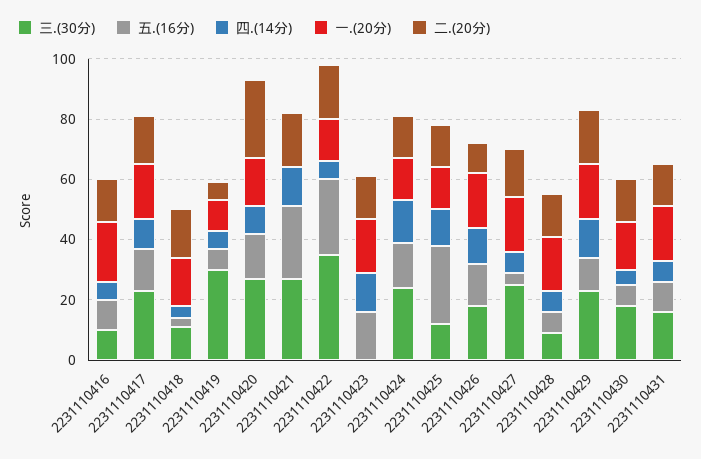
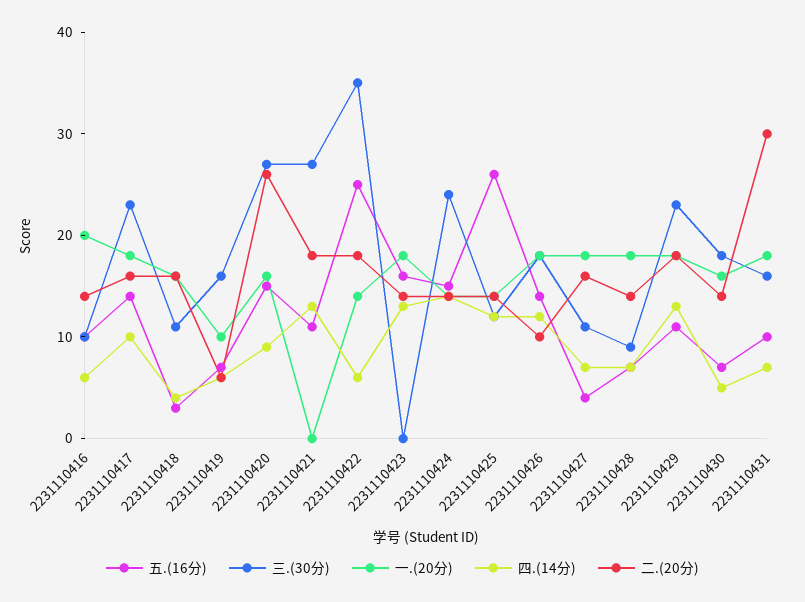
三.(30分), 2231110419: 30 -> 16
五.(16分), 2231110421: 25 -> 11
三.(30分), 2231110427: 25 -> 11
二.(20分), 2231110431: 15 -> 30

